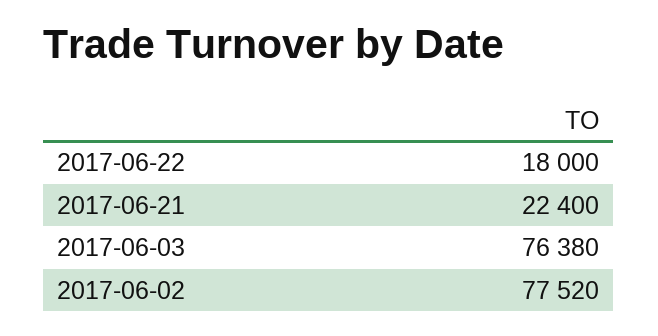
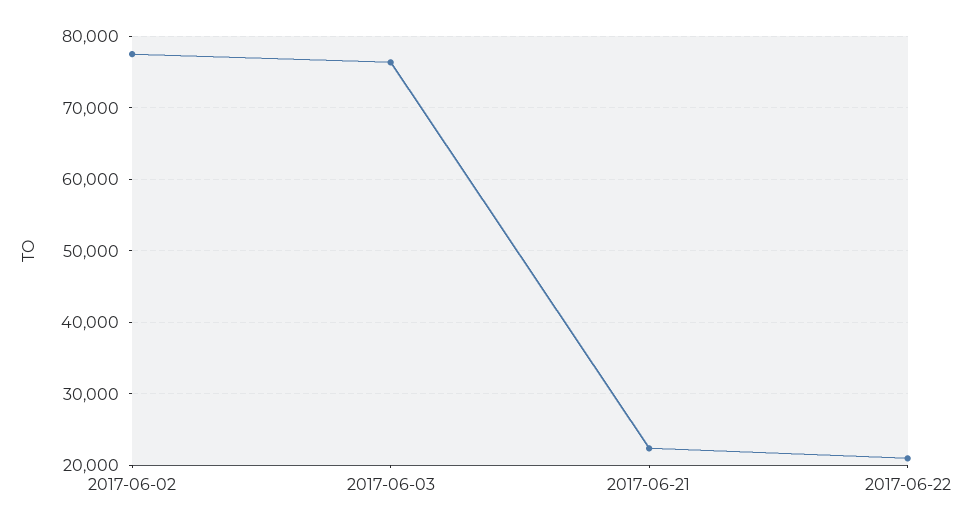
2017-06-22: 18000 -> 21000

